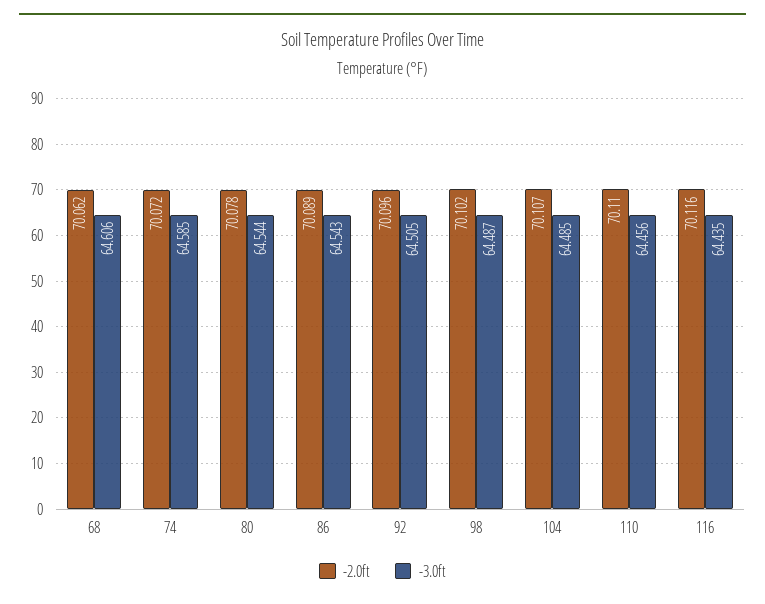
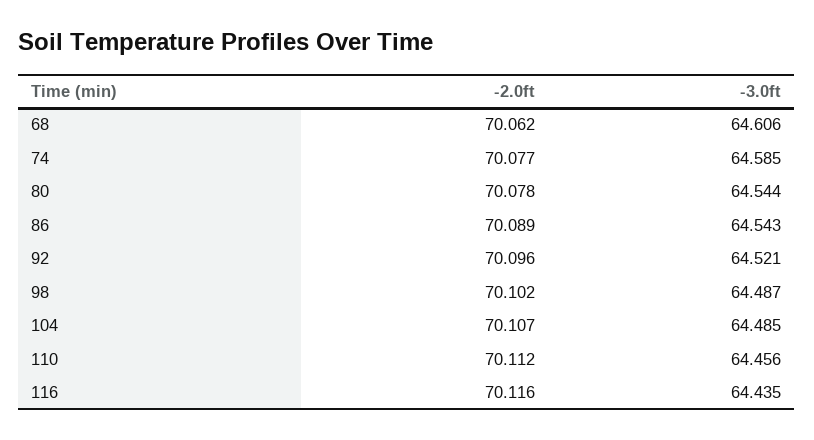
-2.0ft, 74: 70.072 -> 70.077
-3.0ft, 92: 64.505 -> 64.521
-2.0ft, 110: 70.11 -> 70.112

